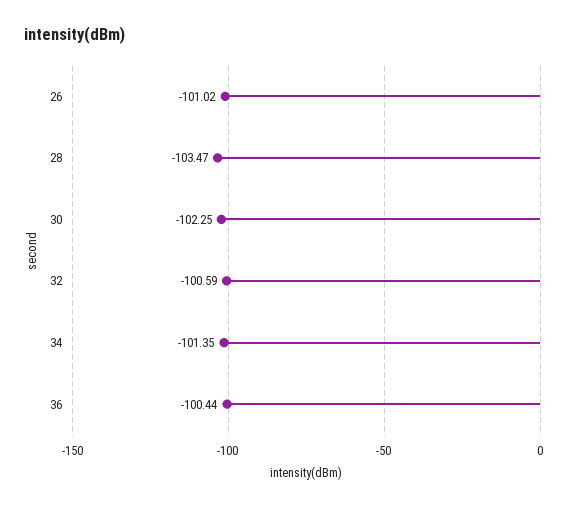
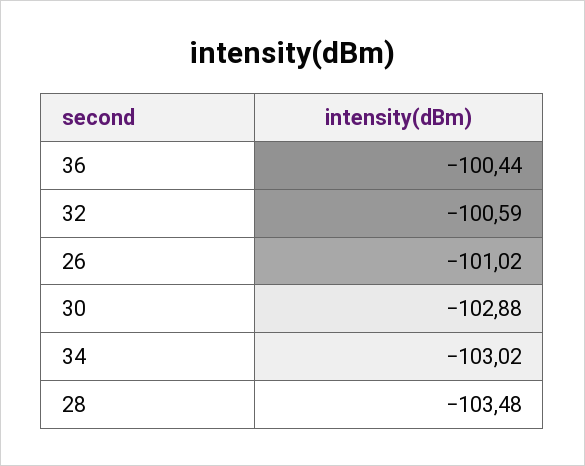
28: -103.47 -> -103.48
30: -102.25 -> -102.88
34: -101.35 -> -103.02

